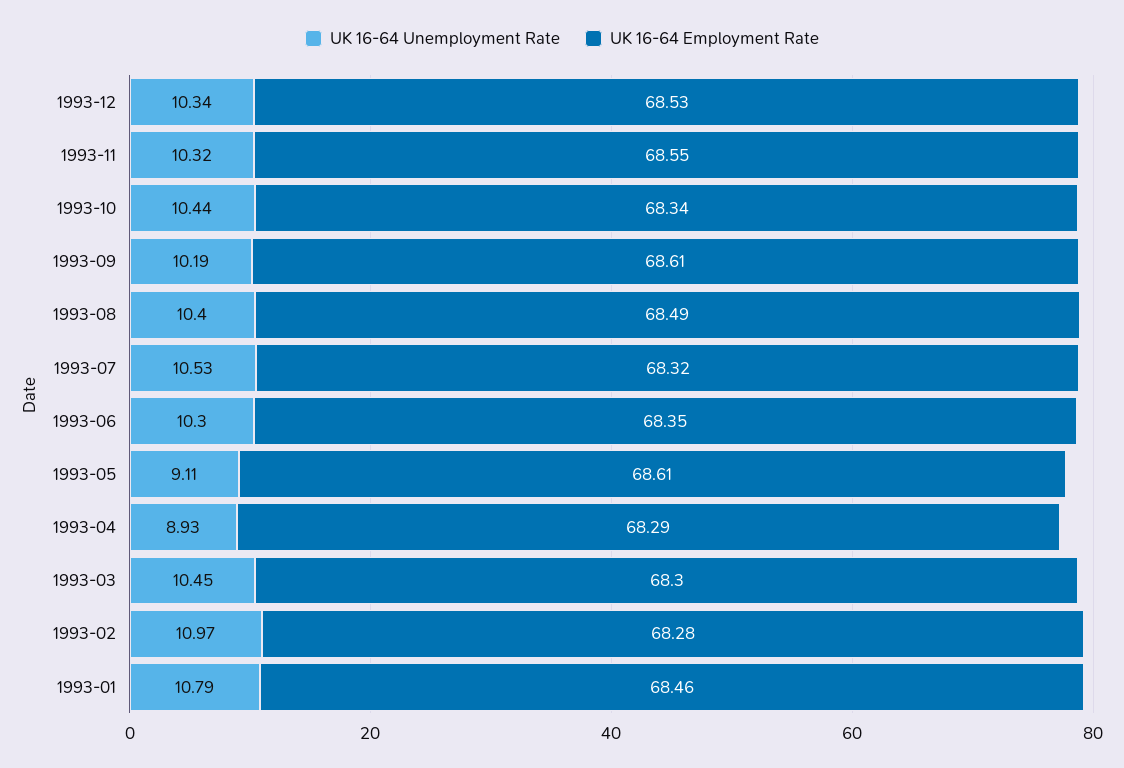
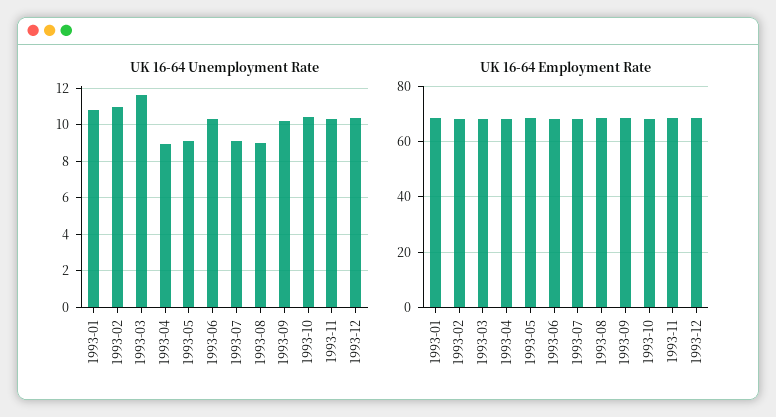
UK 16-64 Unemployment Rate, 1993-08: 10.4 -> 9
UK 16-64 Unemployment Rate, 1993-07: 10.53 -> 9
UK 16-64 Unemployment Rate, 1993-03: 10.45 -> 11.5

